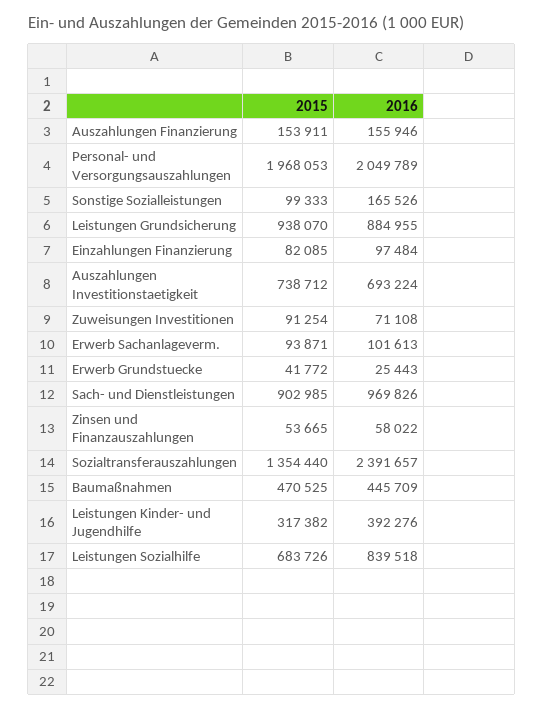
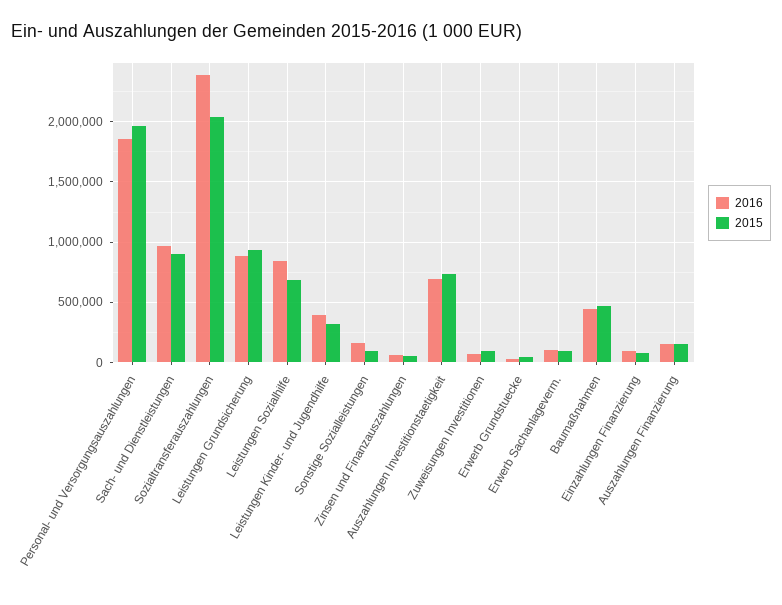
2016, Personal- und Versorgungsauszahlungen: 2049789 -> 1850000
2015, Sozialtransferauszahlungen: 1354440 -> 2050000

